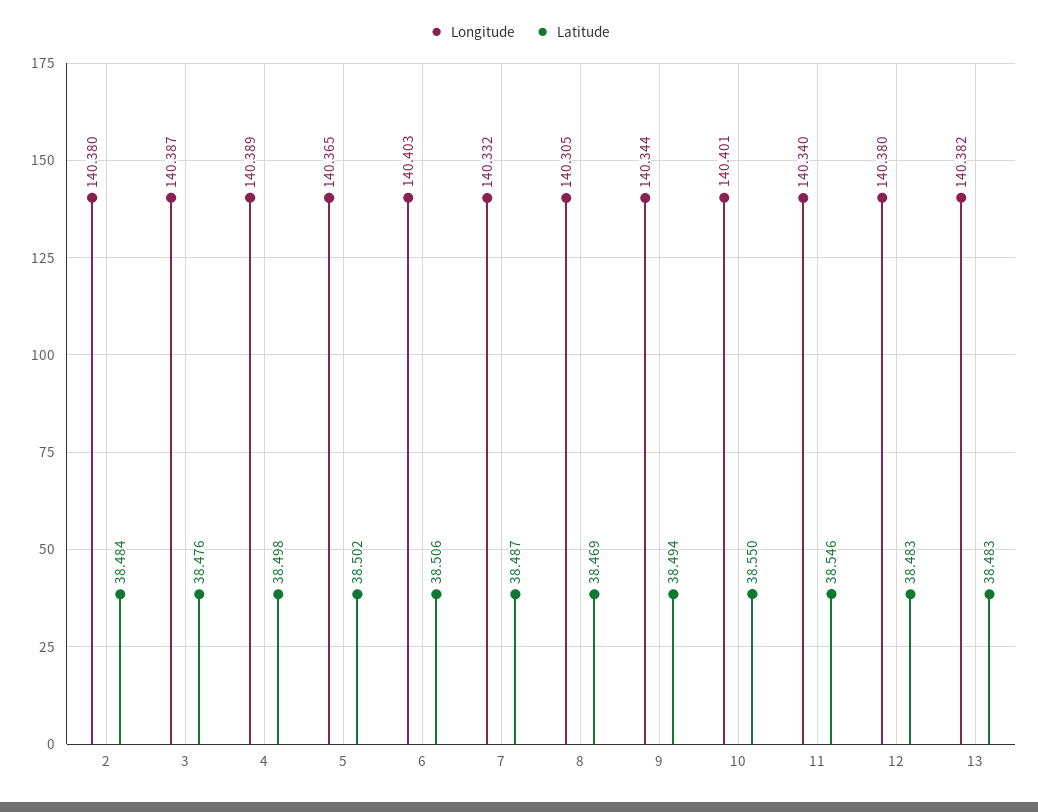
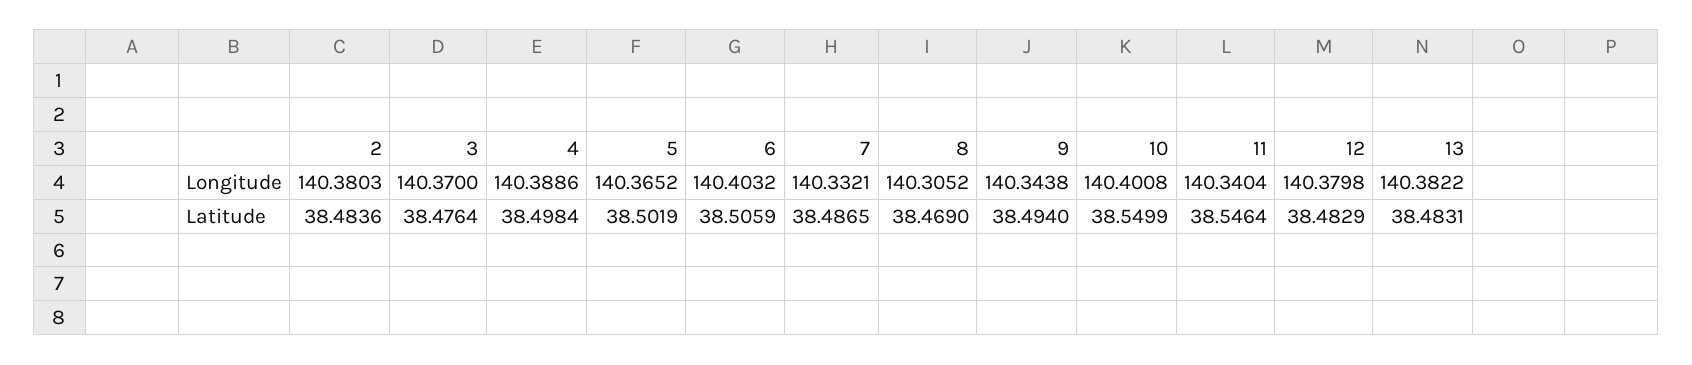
Longitude, 3: 140.387 -> 140.37

